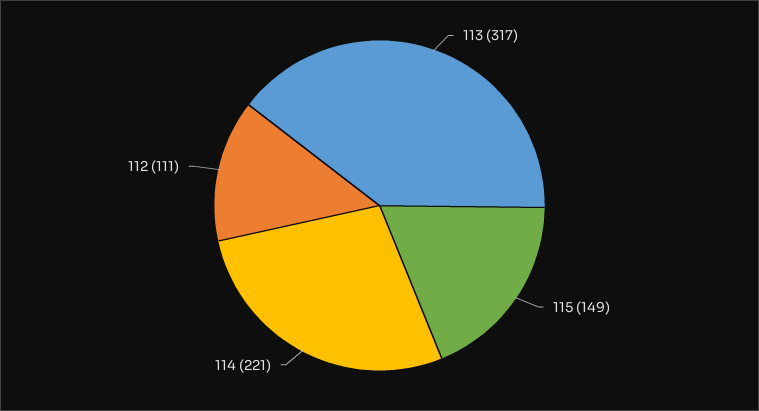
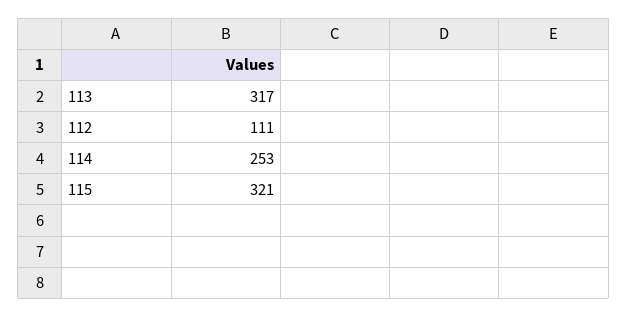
115: 149 -> 321
114: 221 -> 253

